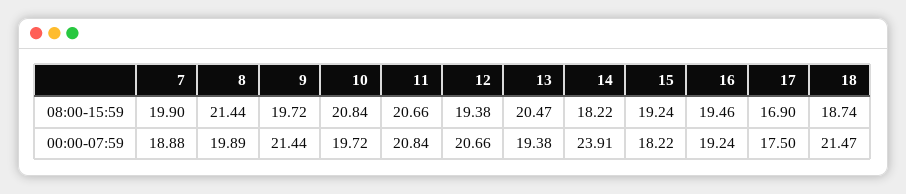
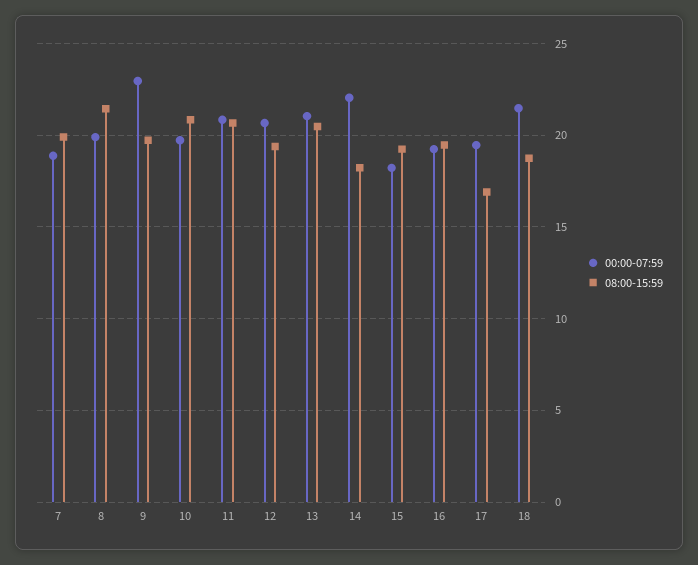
00:00-07:59, 9: 21.44 -> 23
00:00-07:59, 13: 19.38 -> 21
00:00-07:59, 14: 23.91 -> 22
00:00-07:59, 17: 17.5 -> 19.5

